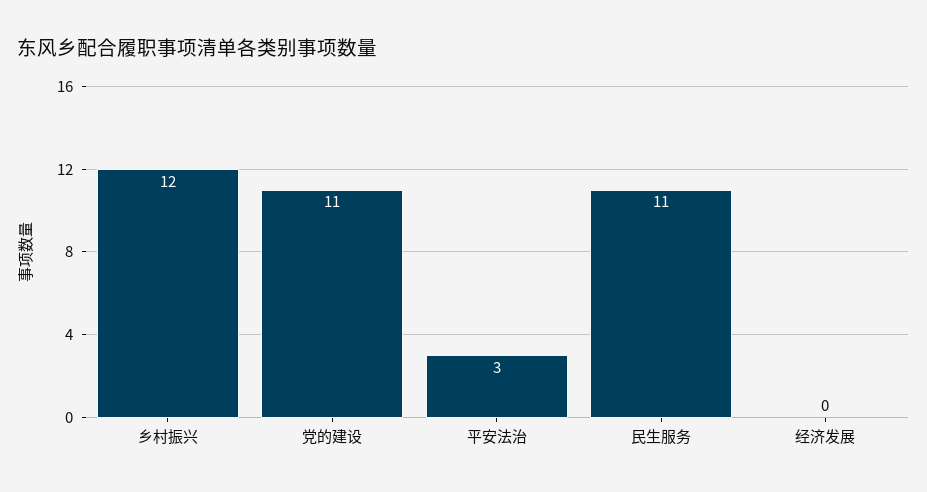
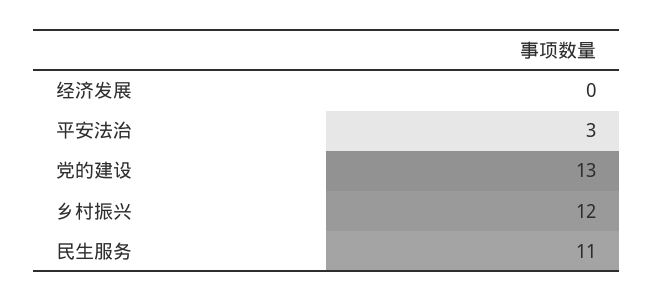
党的建设: 11 -> 13

